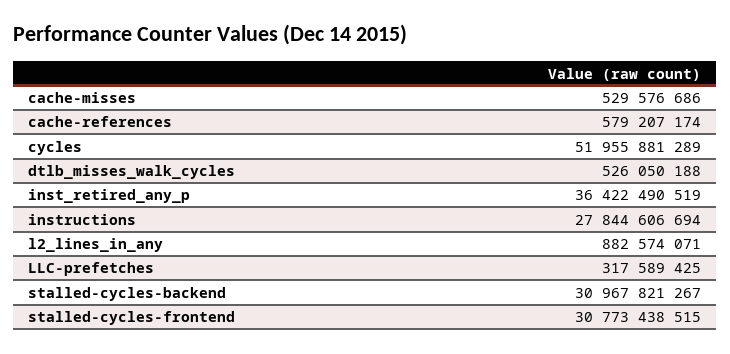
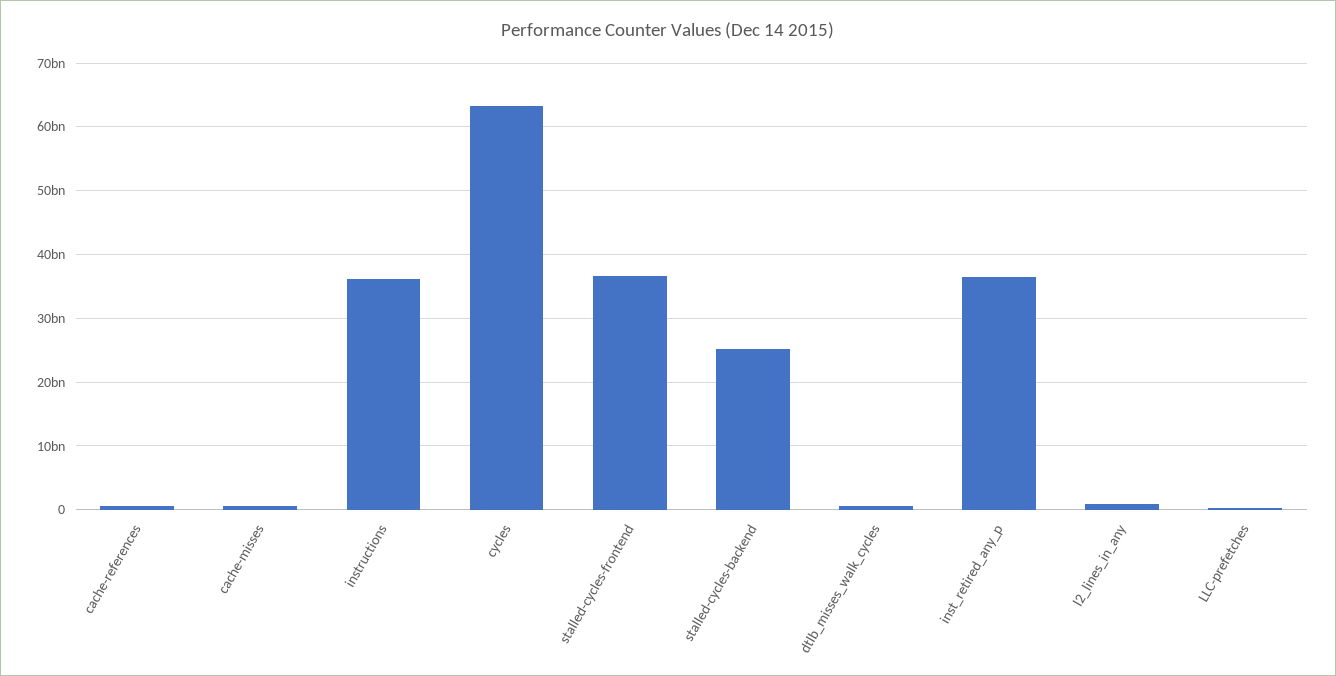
cycles: 51955881289 -> 63000000000
instructions: 27844606694 -> 36000000000
stalled-cycles-backend: 30967821267 -> 25000000000
stalled-cycles-frontend: 30773438515 -> 37000000000

